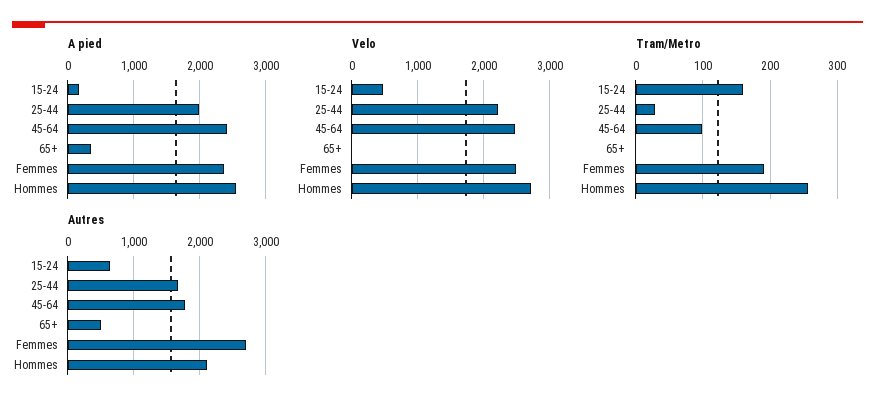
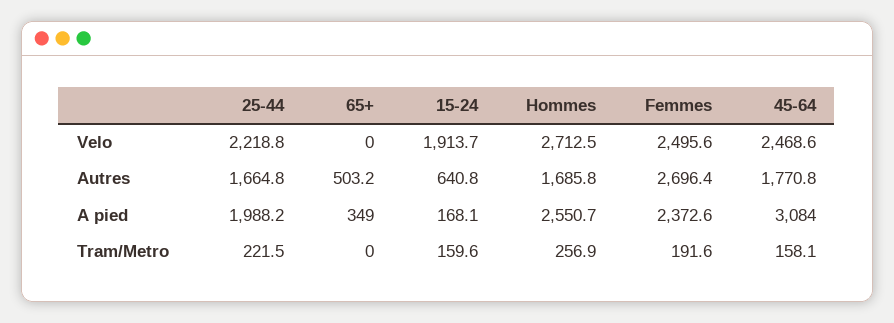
A pied, 45-64: 2400 -> 3084
Velo, 15-24: 500 -> 1913.7
Tram/Metro, 25-44: 30 -> 221.5
Tram/Metro, 45-64: 100 -> 158.1
Autres, Hommes: 2100 -> 1685.8

